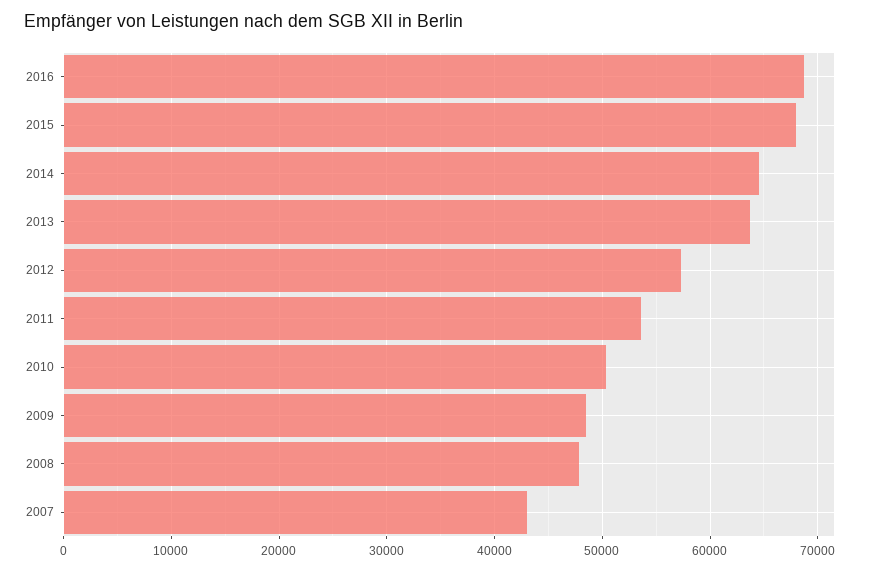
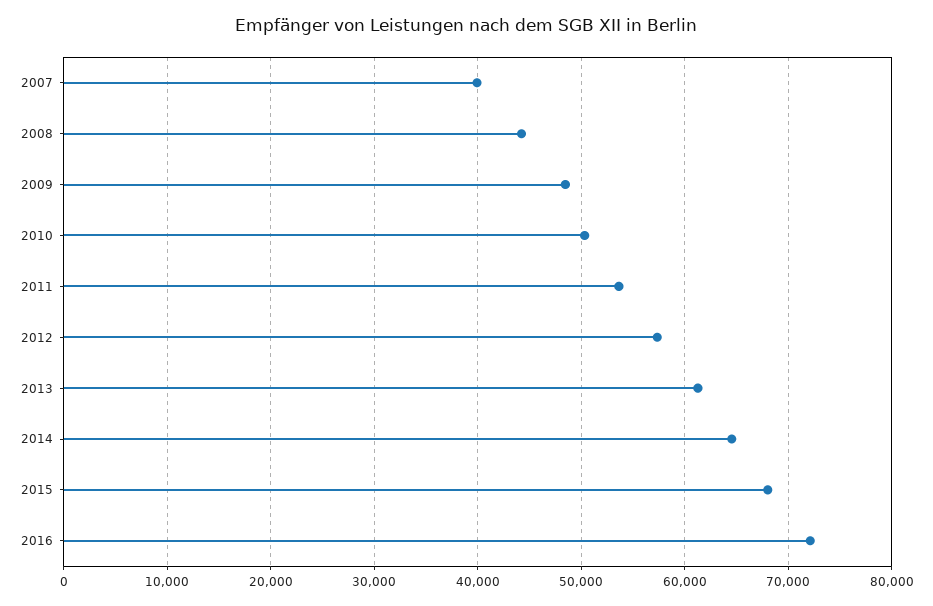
2016: 69000 -> 72000
2013: 64000 -> 61000
2008: 48000 -> 44000
2007: 43000 -> 40000

